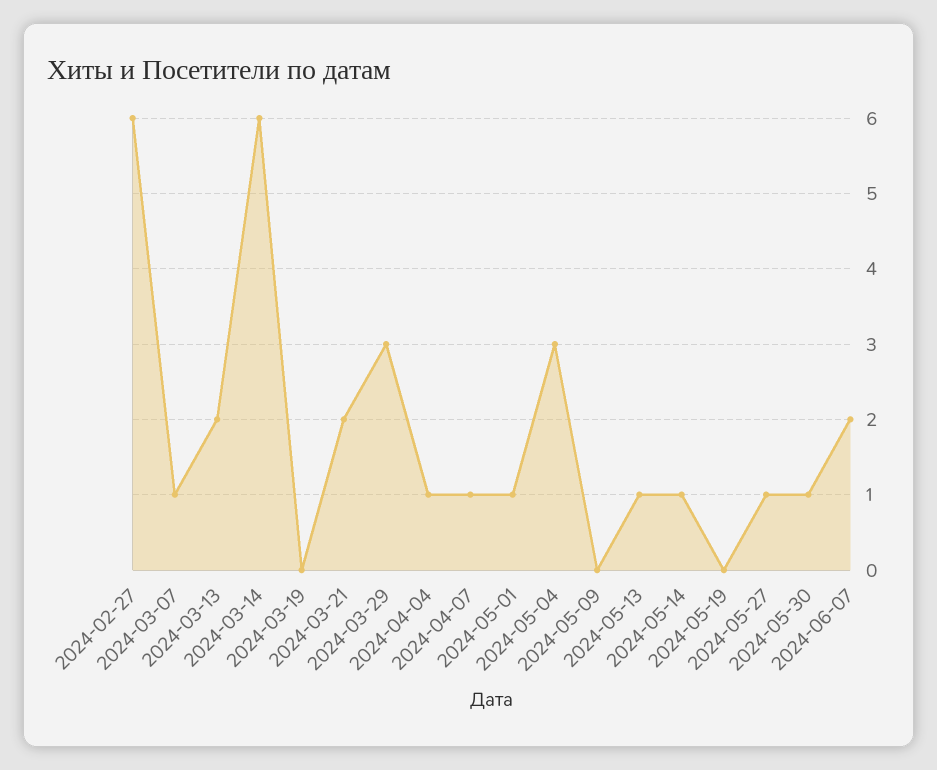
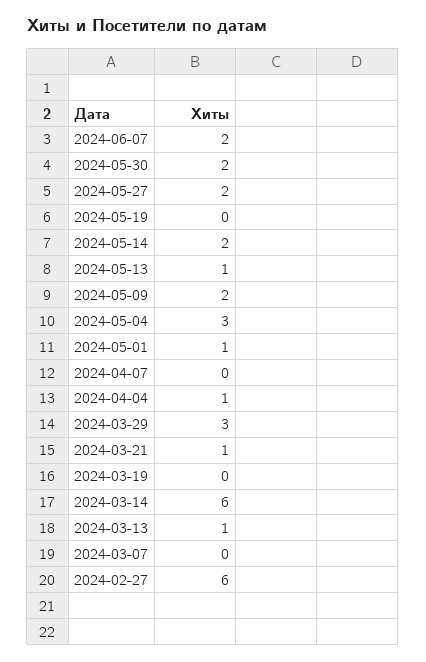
2024-03-07: 1 -> 0
2024-03-13: 2 -> 1
2024-03-21: 2 -> 1
2024-04-07: 1 -> 0
2024-05-09: 0 -> 2
2024-05-14: 1 -> 2
2024-05-27: 1 -> 2
2024-05-30: 1 -> 2

